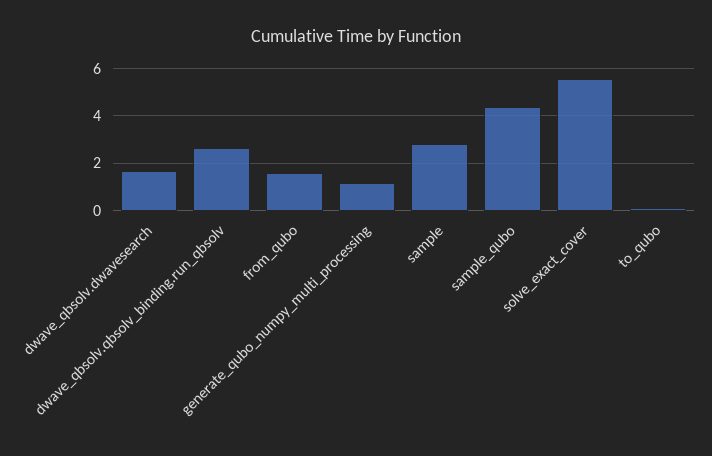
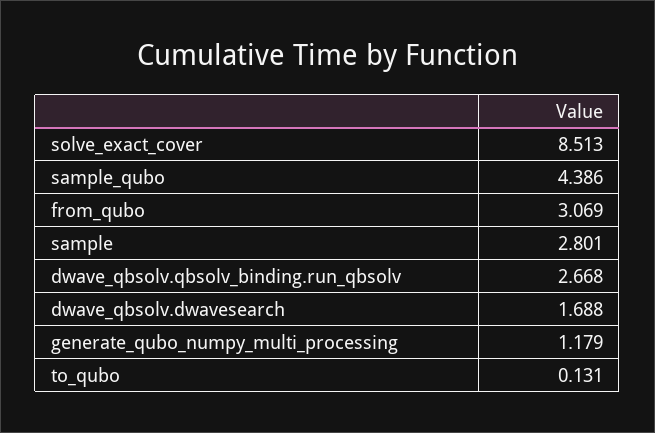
from_qubo: 1.5 -> 3.069
solve_exact_cover: 5.5 -> 8.513

